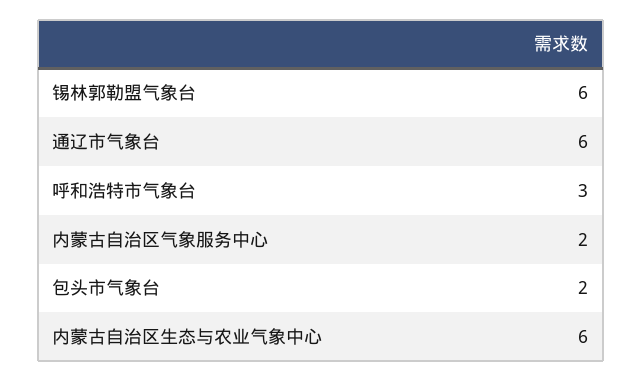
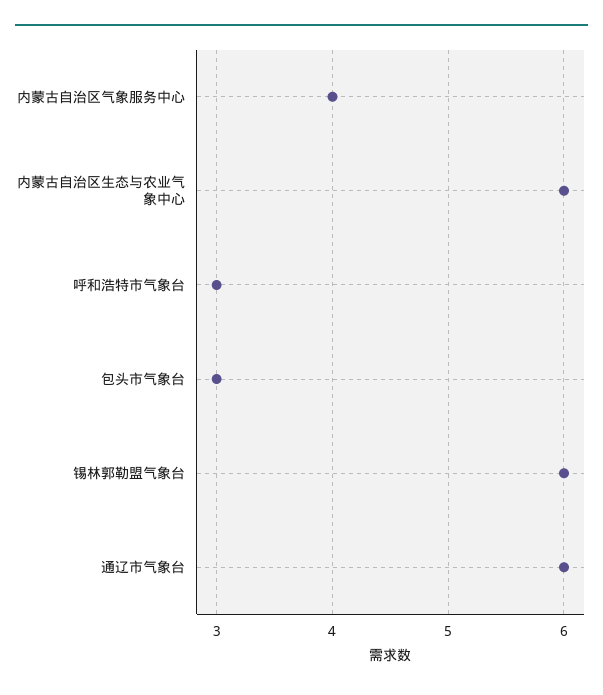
内蒙古自治区气象服务中心: 2 -> 4
包头市气象台: 2 -> 3

